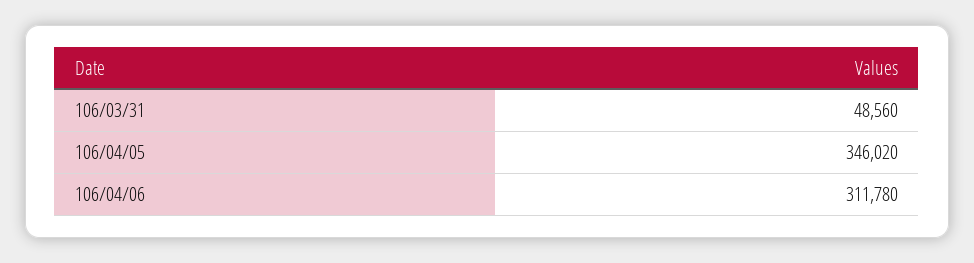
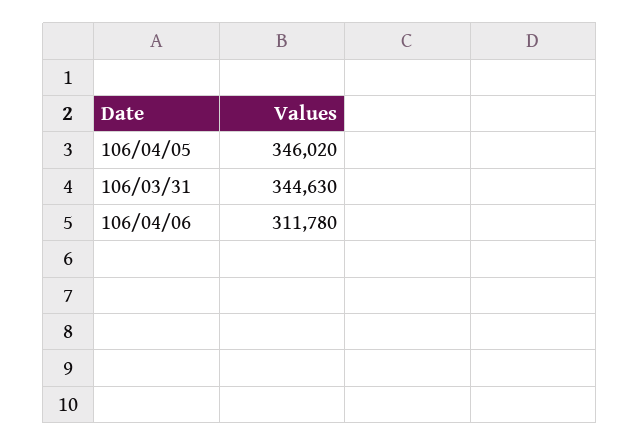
106/03/31: 48560 -> 344630

